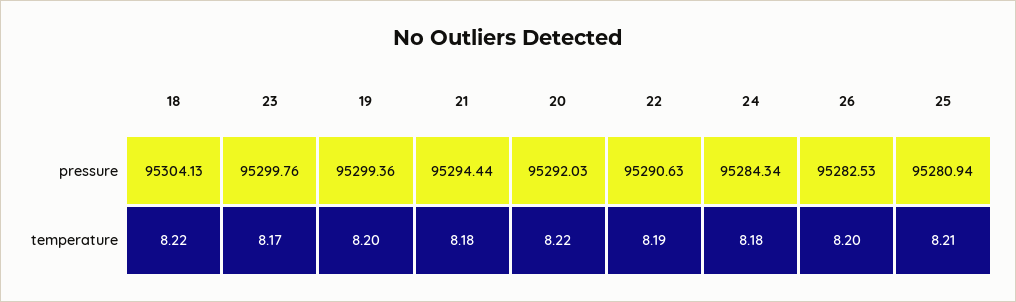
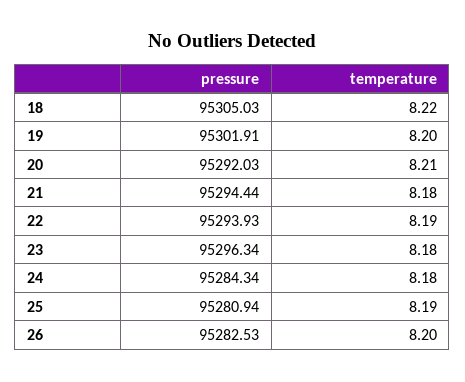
18, pressure: 95304.13 -> 95305.03
23, pressure: 95299.76 -> 95296.34
19, pressure: 95299.36 -> 95301.91
22, pressure: 95290.63 -> 95293.93
23, temperature: 8.17 -> 8.18
20, temperature: 8.22 -> 8.21
25, temperature: 8.21 -> 8.19

